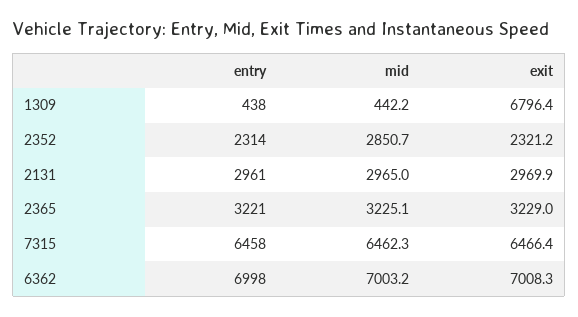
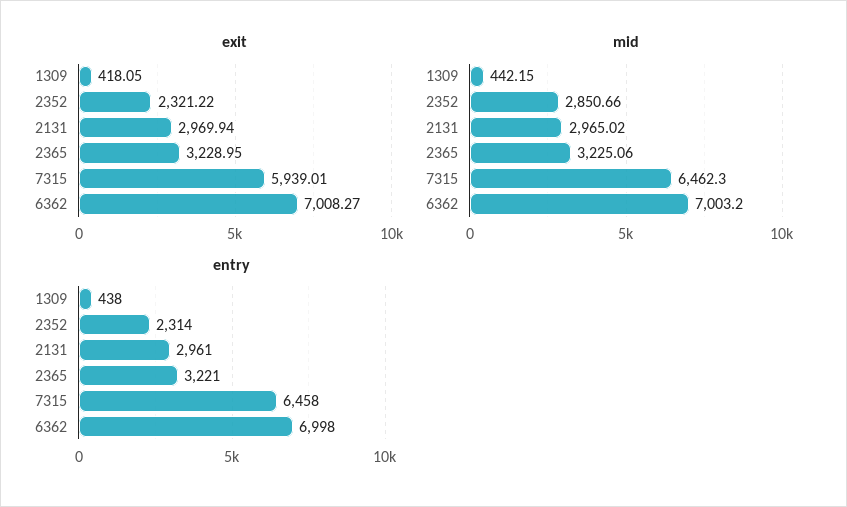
exit, 1309: 6796.4 -> 418.05
exit, 7315: 6466.4 -> 5939.01

